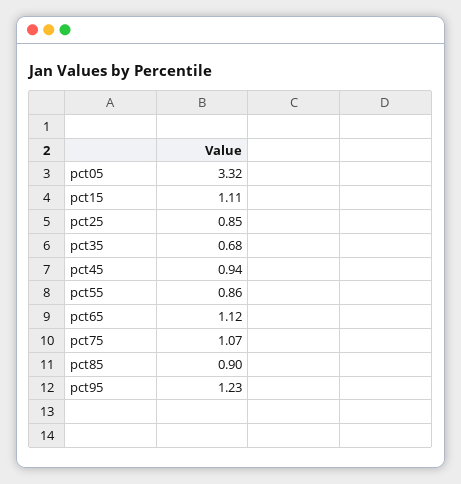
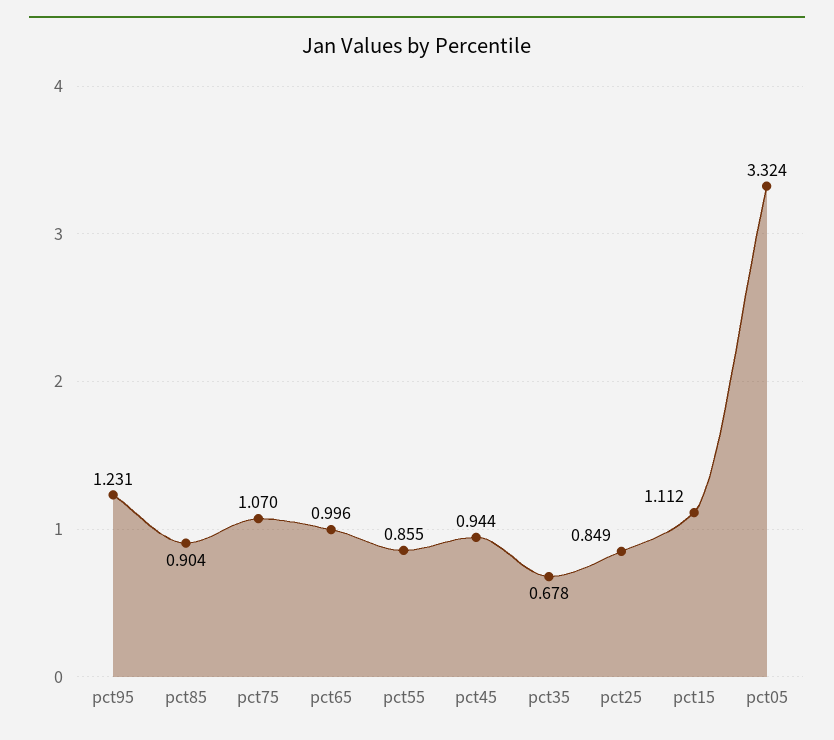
pct65: 1.12 -> 0.996

